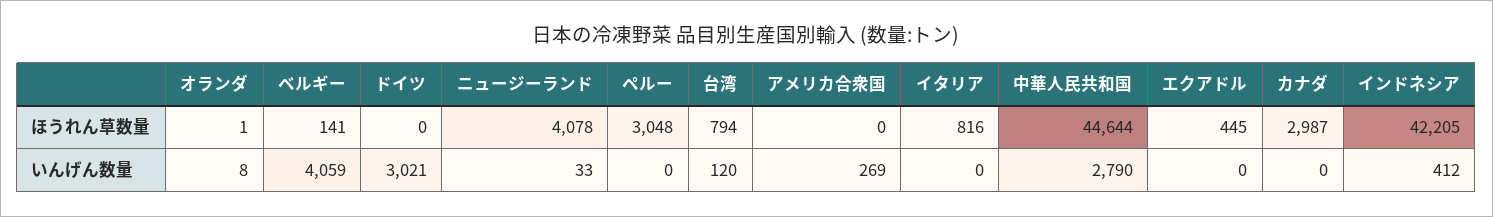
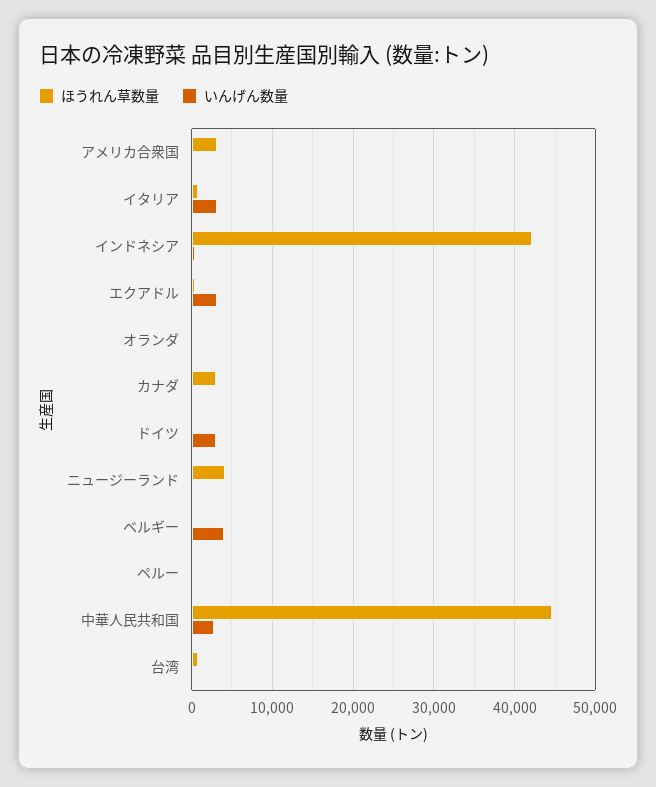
ほうれん草数量, ペルー: 3048 -> 0
ほうれん草数量, アメリカ合衆国: 0 -> 3000
いんげん数量, イタリア: 0 -> 3000
いんげん数量, エクアドル: 0 -> 3000

